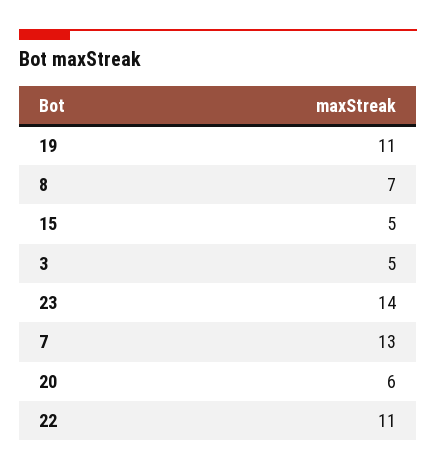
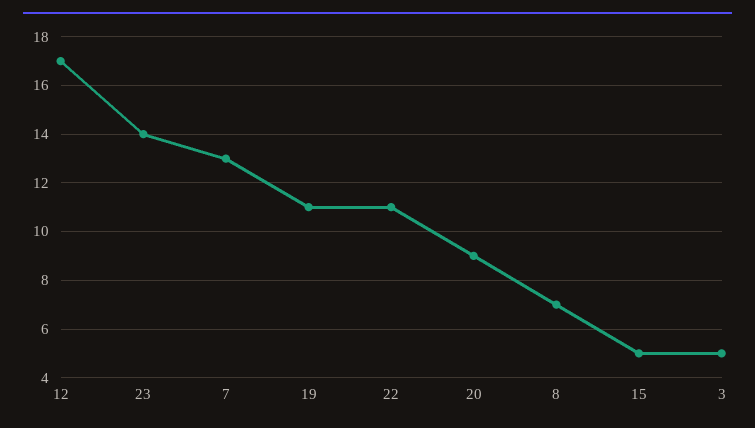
20: 6 -> 9
12: none -> 17

